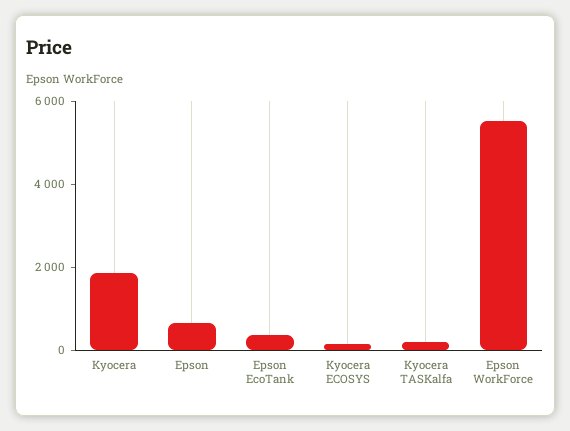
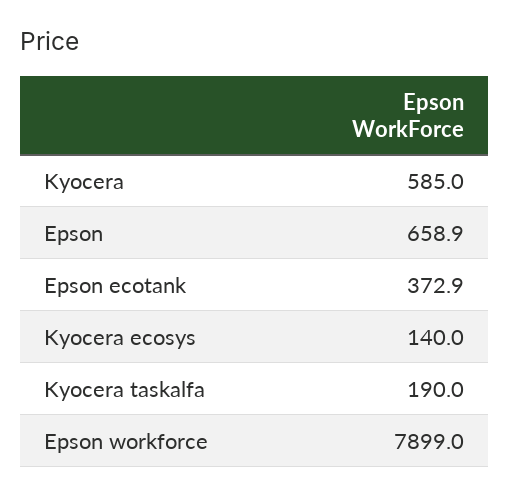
Kyocera: 2000 -> 585
Epson WorkForce: 5500 -> 7899

